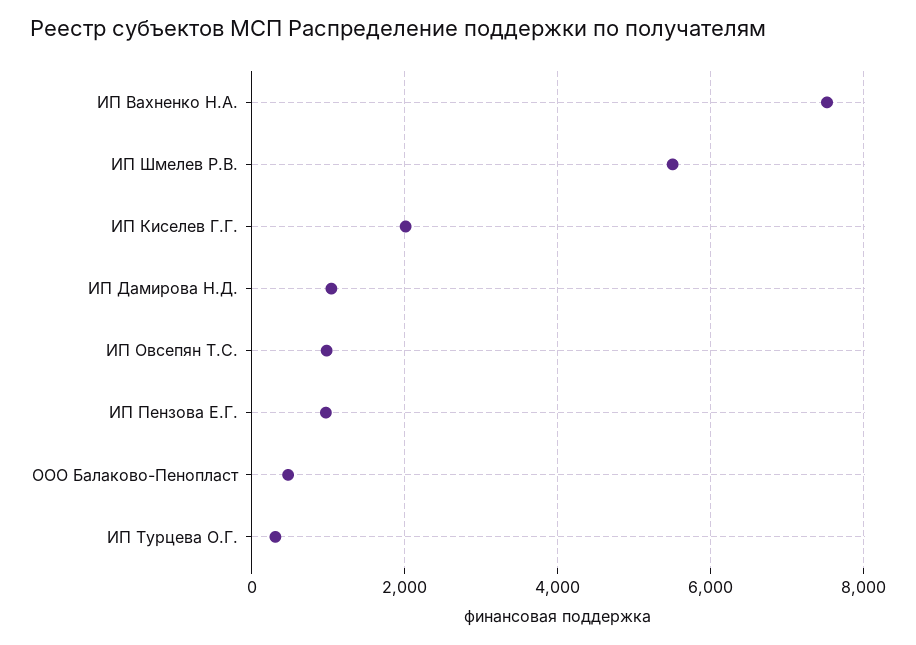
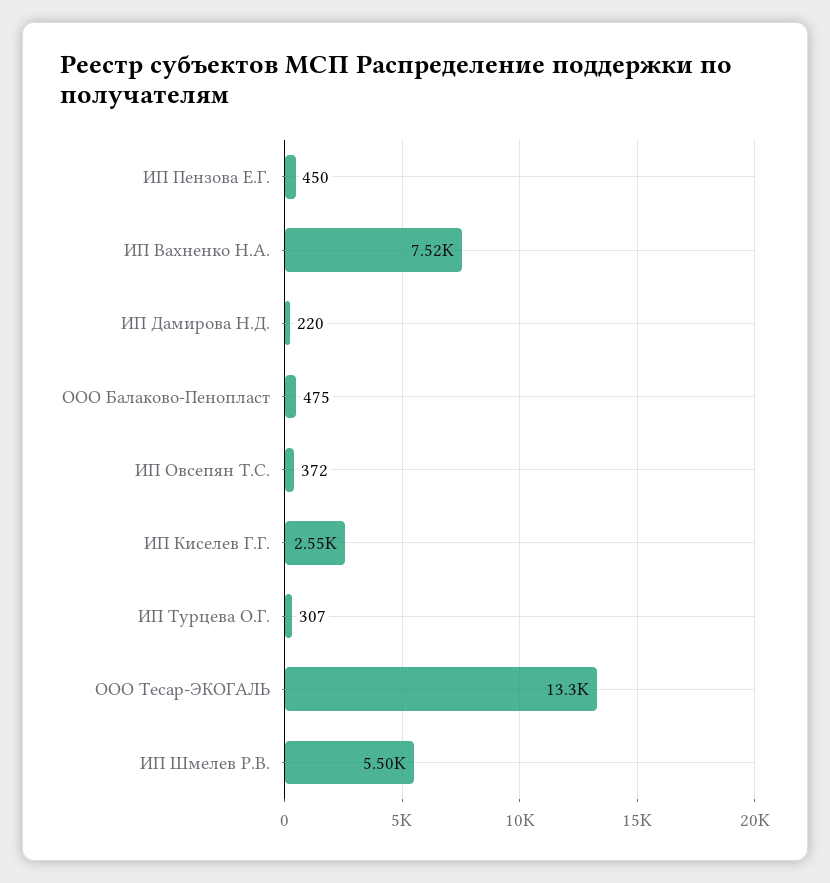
ИП Киселев Г.Г.: 2000 -> 2550
ИП Дамирова Н.Д.: 1000 -> 220
ИП Овсепян Т.С.: 1000 -> 372
ИП Пензова Е.Г.: 1000 -> 450
ООО Тесар-ЭКОГАЛЬ: none -> 13300

